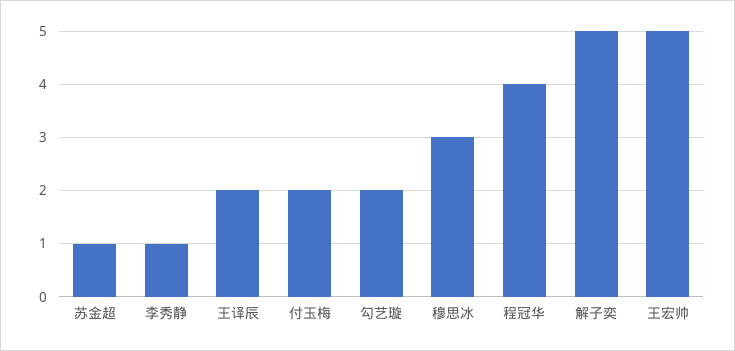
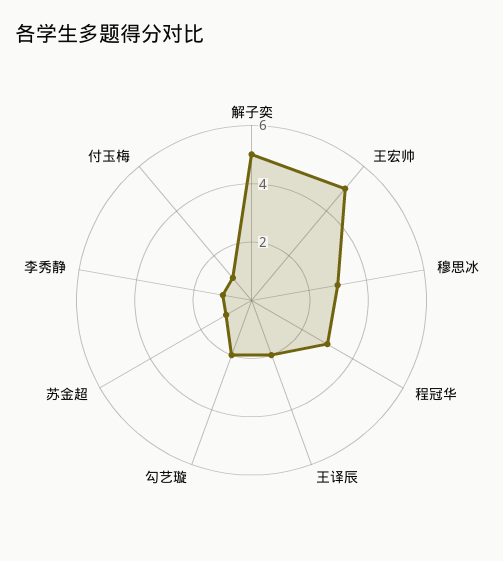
付玉梅: 2 -> 1
程冠华: 4 -> 3

